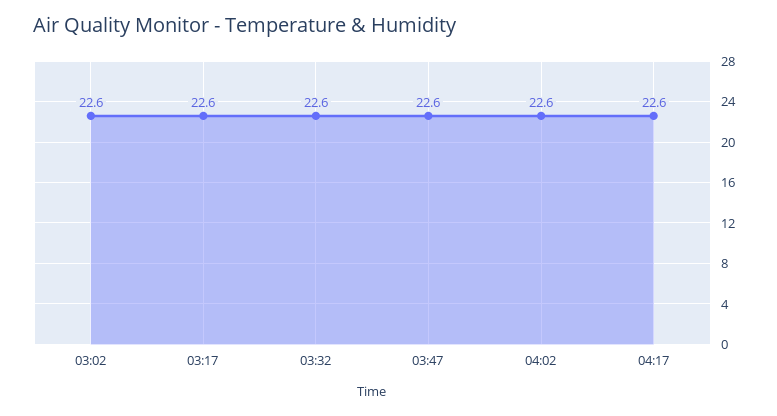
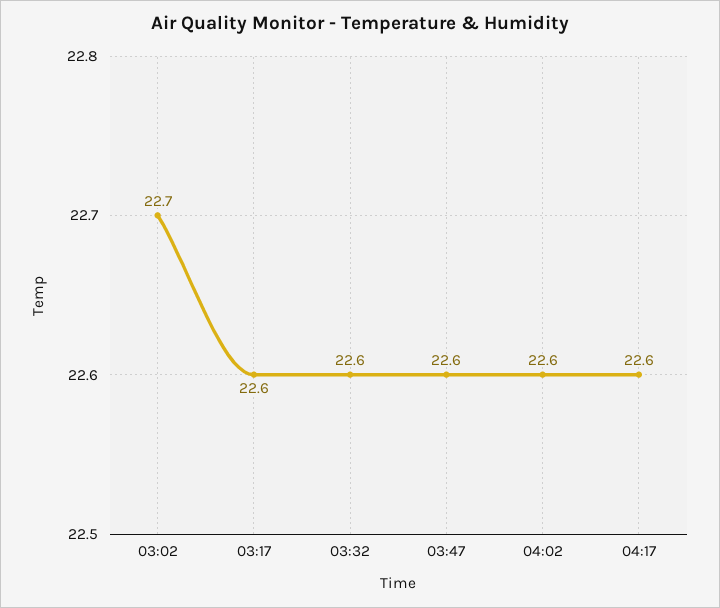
03:02: 22.6 -> 22.7

